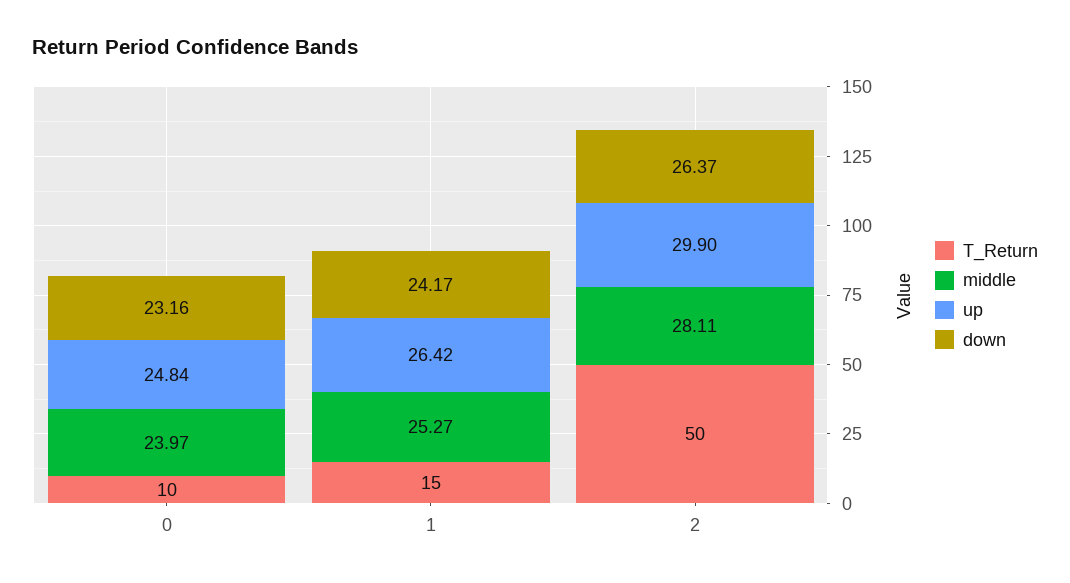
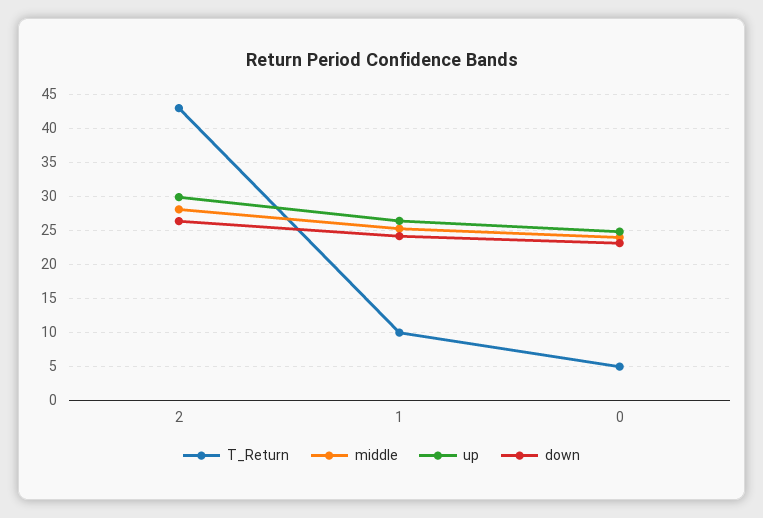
T_Return, 0: 10 -> 5
T_Return, 1: 15 -> 10
T_Return, 2: 50 -> 43

